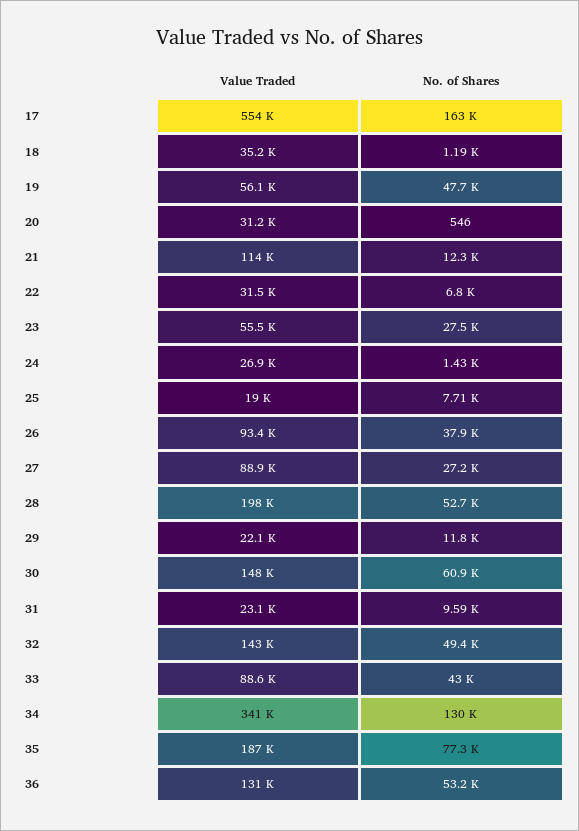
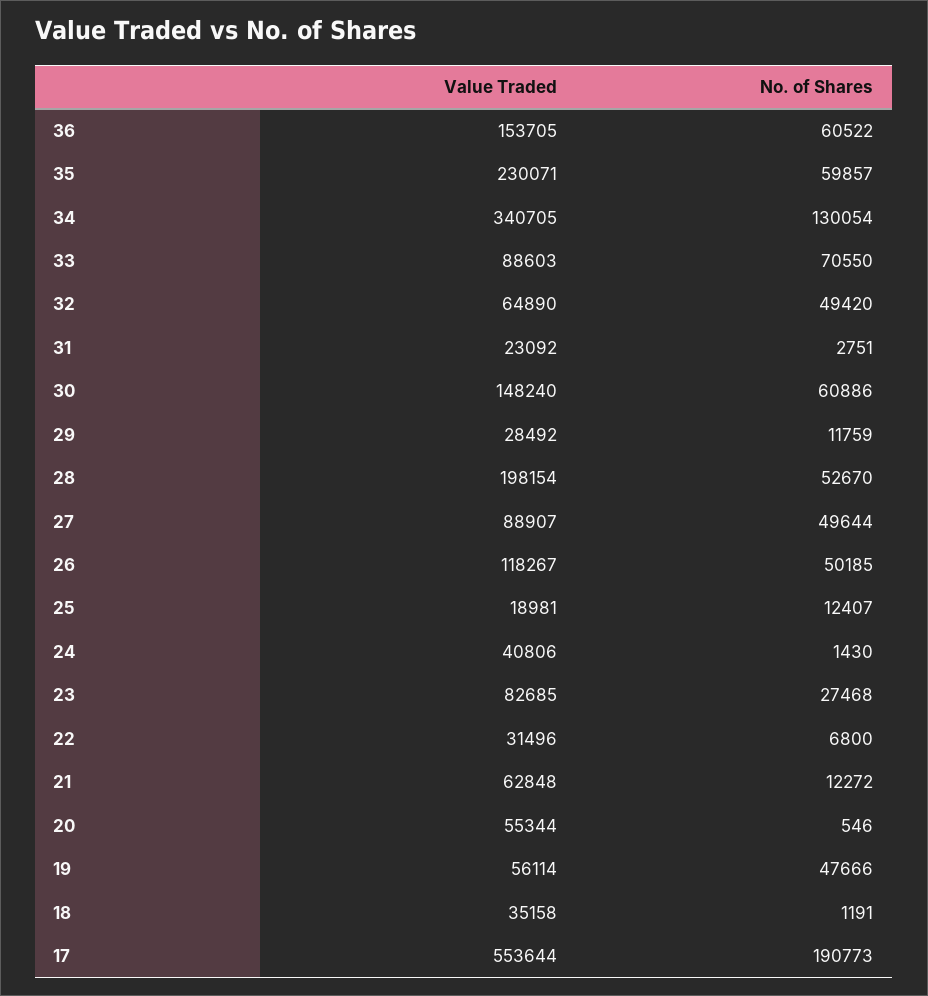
No. of Shares, 17: 163000 -> 190773
Value Traded, 20: 31200 -> 55344
Value Traded, 21: 114000 -> 62848
Value Traded, 23: 55500 -> 82685
Value Traded, 24: 26900 -> 40806
No. of Shares, 25: 7710 -> 12407
Value Traded, 26: 93400 -> 118267
No. of Shares, 26: 37900 -> 50185
No. of Shares, 27: 27200 -> 49644
Value Traded, 29: 22100 -> 28492
No. of Shares, 31: 9590 -> 2751
Value Traded, 32: 143000 -> 64890
No. of Shares, 33: 43000 -> 70550
Value Traded, 35: 187000 -> 230071
No. of Shares, 35: 77300 -> 59857
Value Traded, 36: 131000 -> 153705
No. of Shares, 36: 53200 -> 60522

